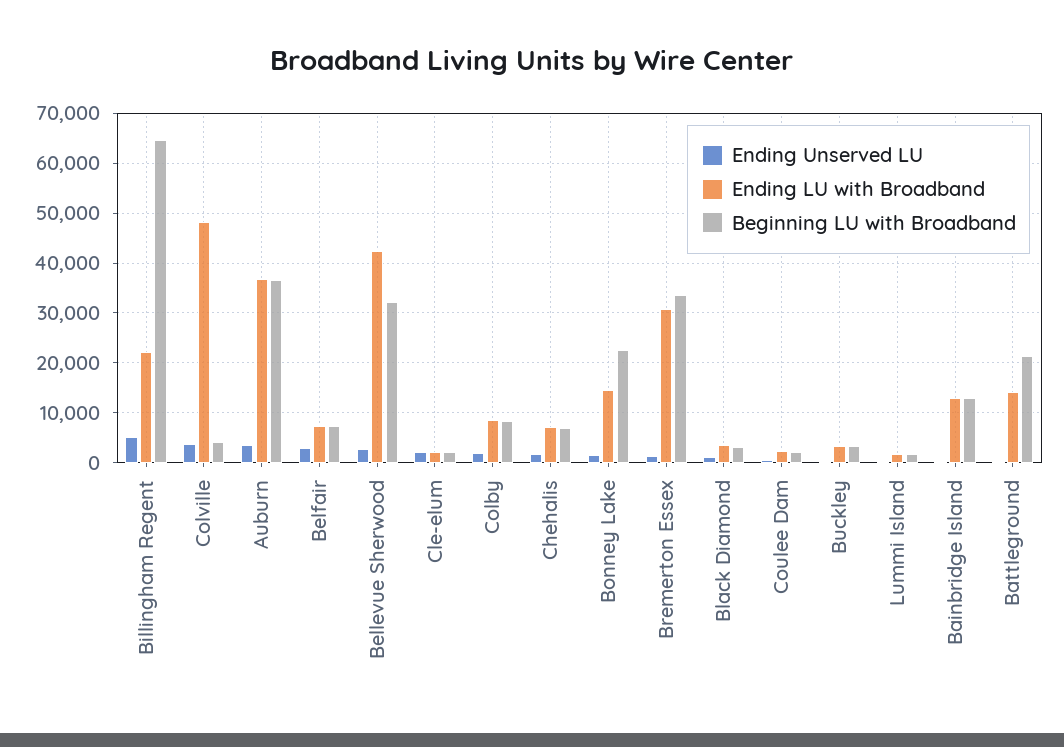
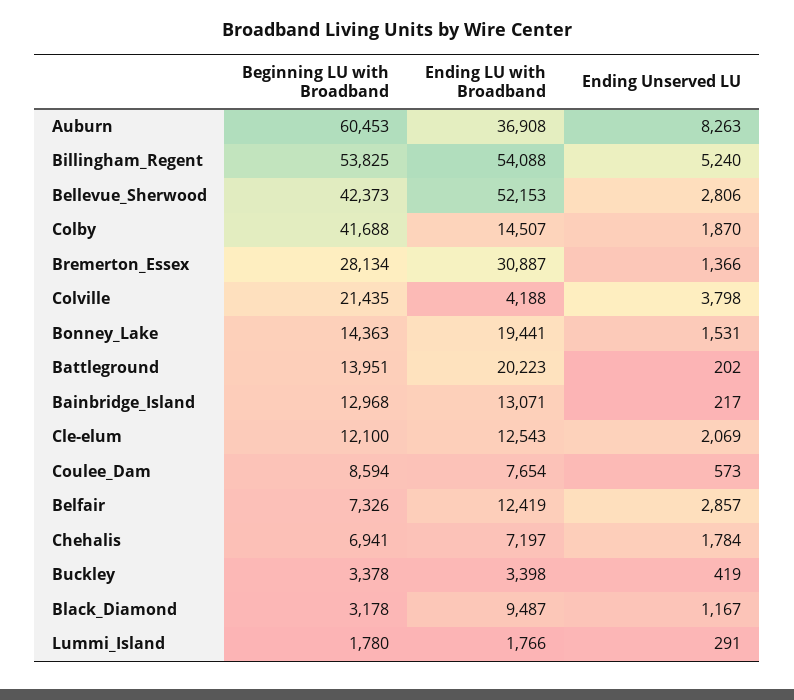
Ending LU with Broadband, Billingham Regent: 22000 -> 54088
Beginning LU with Broadband, Billingham Regent: 64000 -> 53825
Ending LU with Broadband, Colville: 48000 -> 4188
Beginning LU with Broadband, Colville: 4000 -> 21435
Ending Unserved LU, Auburn: 4000 -> 8263
Beginning LU with Broadband, Auburn: 36000 -> 60453
Ending LU with Broadband, Belfair: 8000 -> 12419
Ending LU with Broadband, Bellevue Sherwood: 42000 -> 52153
Beginning LU with Broadband, Bellevue Sherwood: 32000 -> 42373
Ending LU with Broadband, Cle-elum: 2000 -> 12543
Beginning LU with Broadband, Cle-elum: 2000 -> 12100
Ending LU with Broadband, Colby: 8000 -> 14507
Beginning LU with Broadband, Colby: 8000 -> 41688
Ending LU with Broadband, Bonney Lake: 14000 -> 19441
Beginning LU with Broadband, Bonney Lake: 22000 -> 14363
Beginning LU with Broadband, Bremerton Essex: 34000 -> 28134
Ending LU with Broadband, Black Diamond: 4000 -> 9487
Ending LU with Broadband, Coulee Dam: 2000 -> 7654
Beginning LU with Broadband, Coulee Dam: 2000 -> 8594
Ending LU with Broadband, Battleground: 14000 -> 20223
Beginning LU with Broadband, Battleground: 22000 -> 13951

